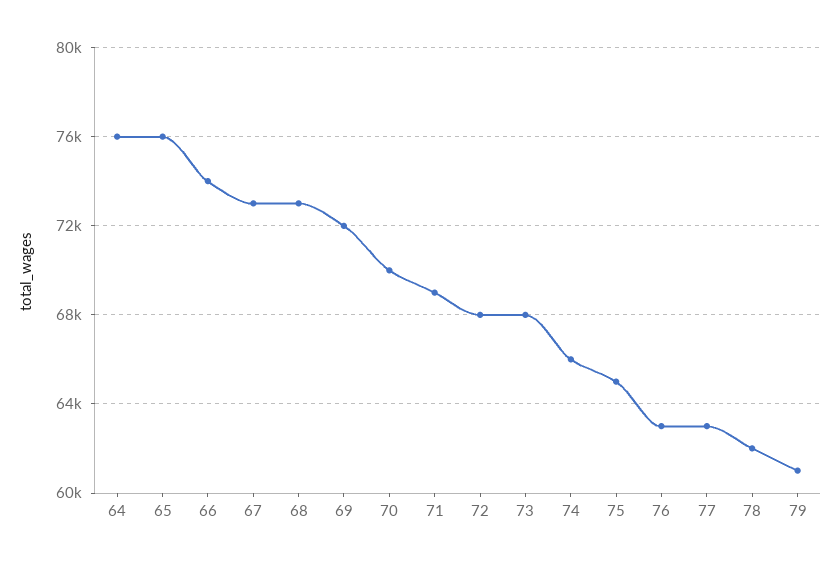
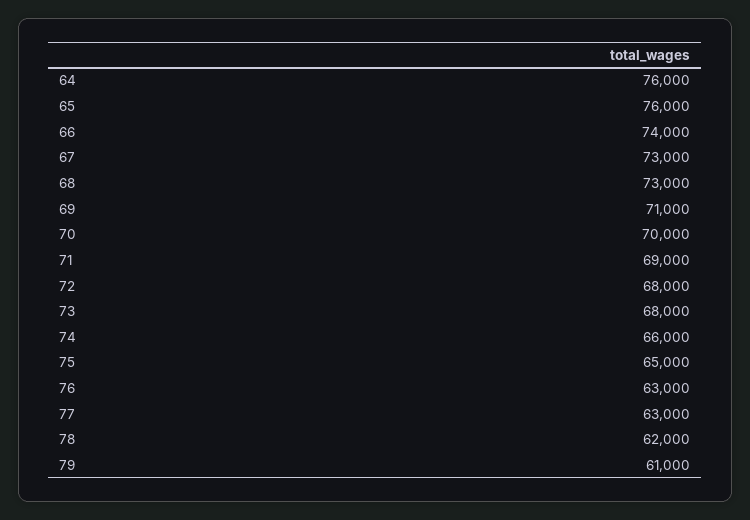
69: 72000 -> 71000

